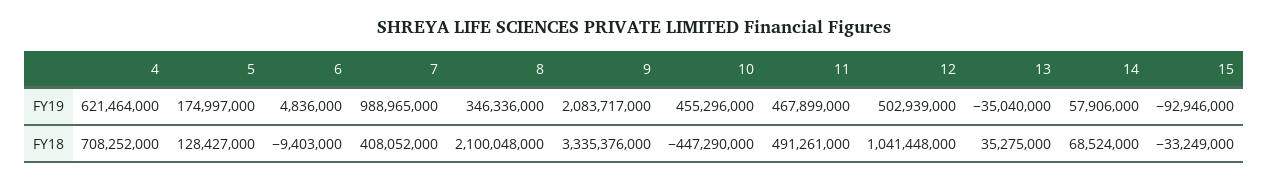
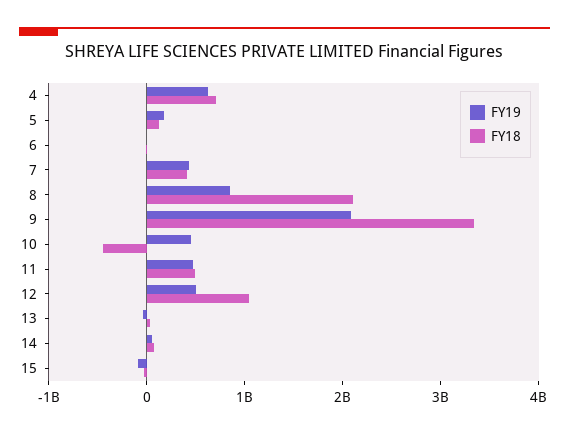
FY19, 7: 988965000 -> 400000000
FY19, 8: 346336000 -> 800000000

